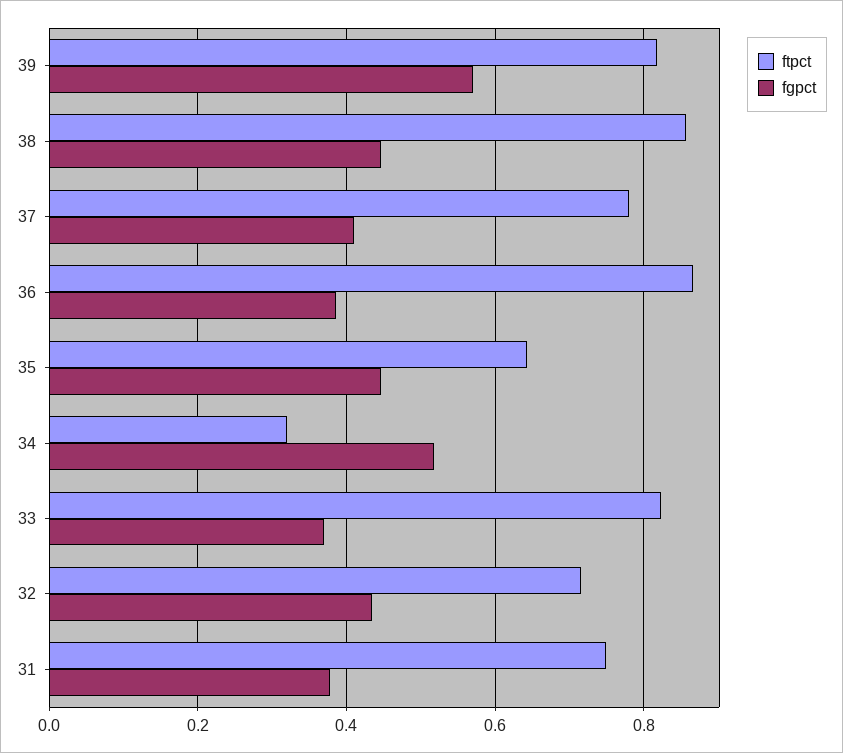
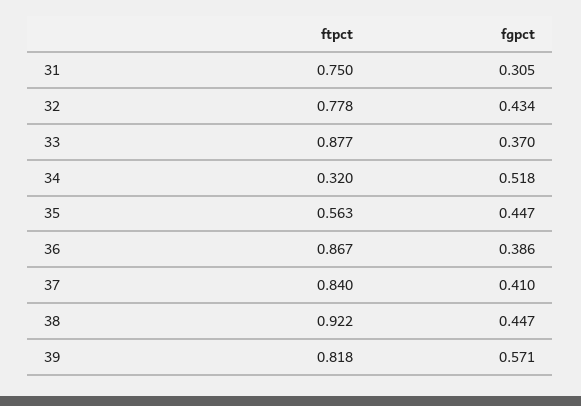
ftpct, 38: 0.86 -> 0.922
ftpct, 37: 0.78 -> 0.84
ftpct, 35: 0.64 -> 0.563
ftpct, 33: 0.82 -> 0.877
ftpct, 32: 0.72 -> 0.778
fgpct, 31: 0.38 -> 0.305

